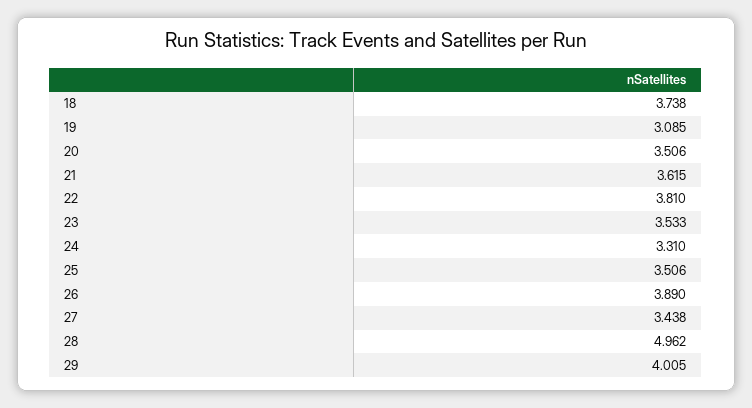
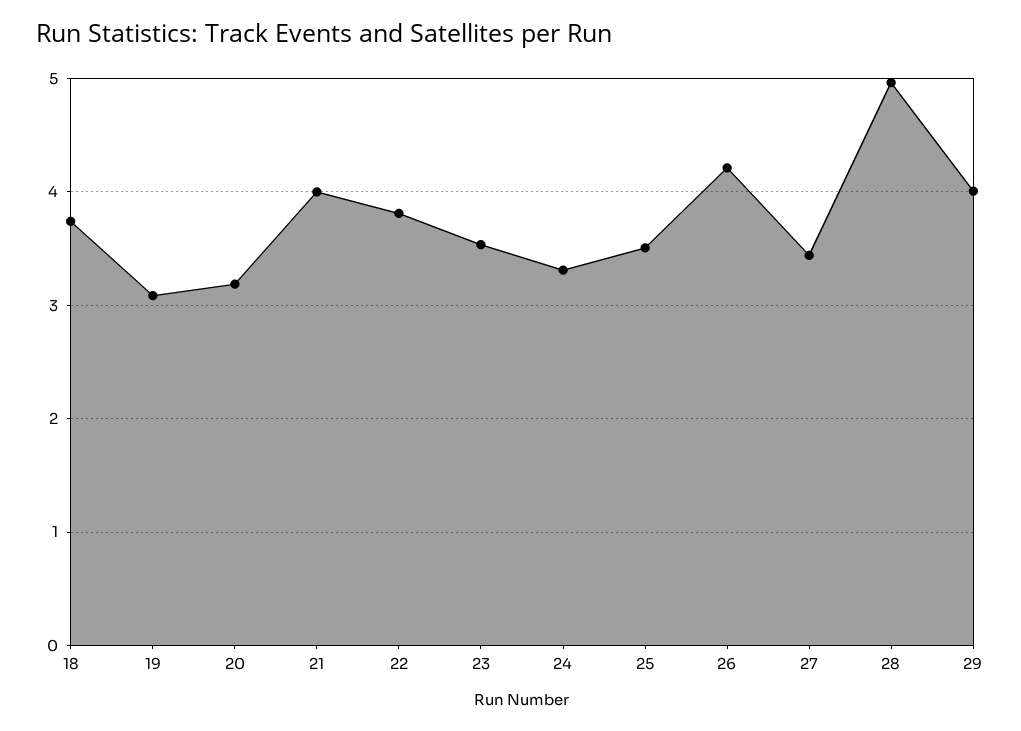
20: 3.506 -> 3.2
21: 3.615 -> 4
26: 3.89 -> 4.2

